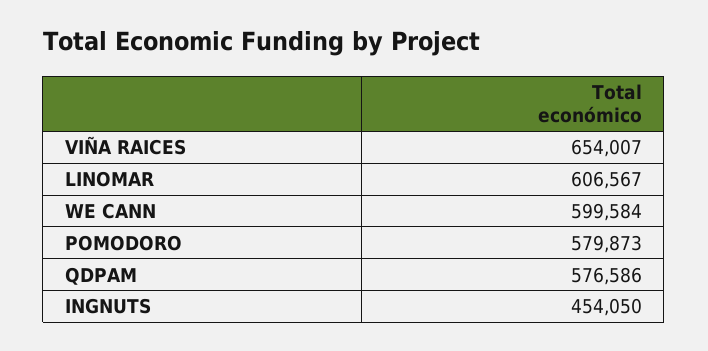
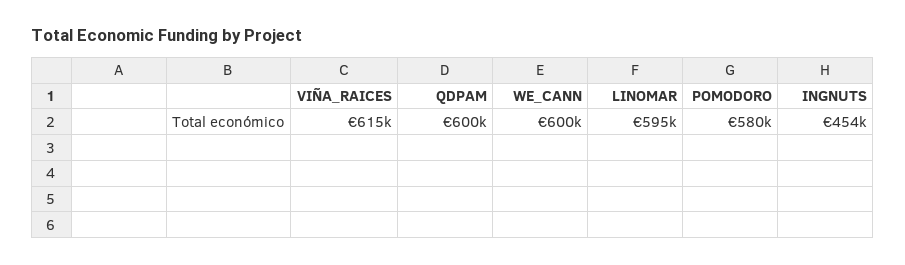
VIÑA RAICES: 654007 -> 615000
LINOMAR: 606567 -> 595000
QDPAM: 576586 -> 600000

